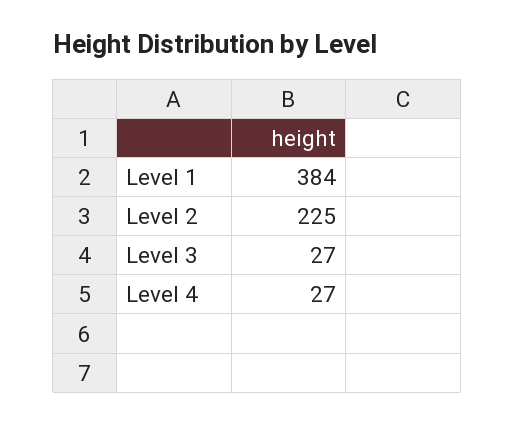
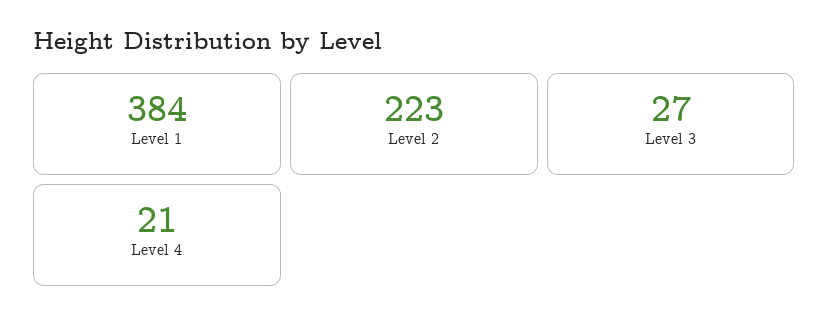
Level 2: 225 -> 223
Level 4: 27 -> 21

